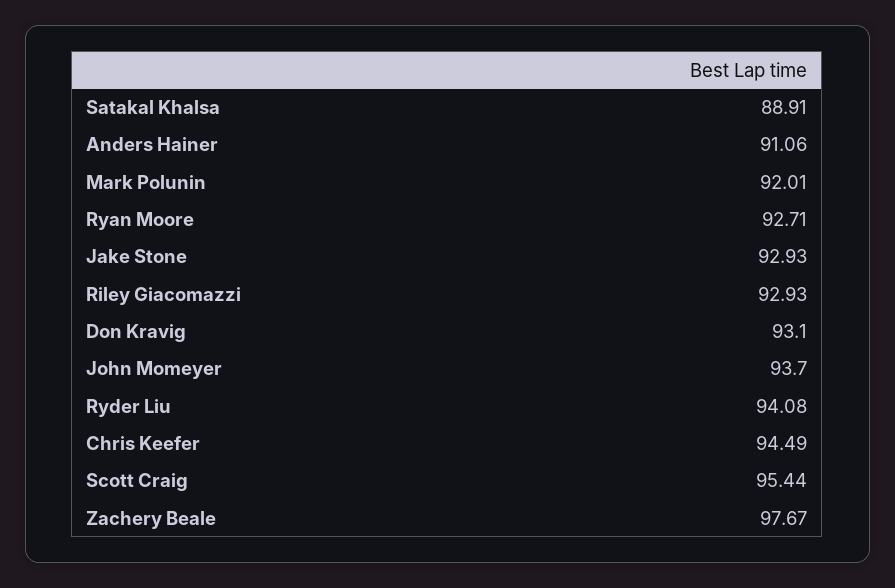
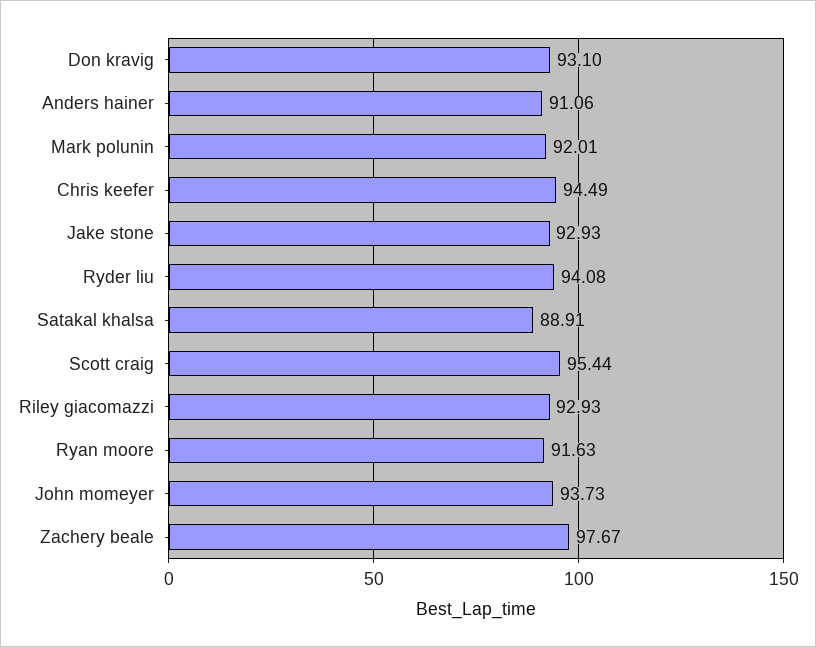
Ryan Moore: 92.71 -> 91.63
John Momeyer: 93.7 -> 93.73

